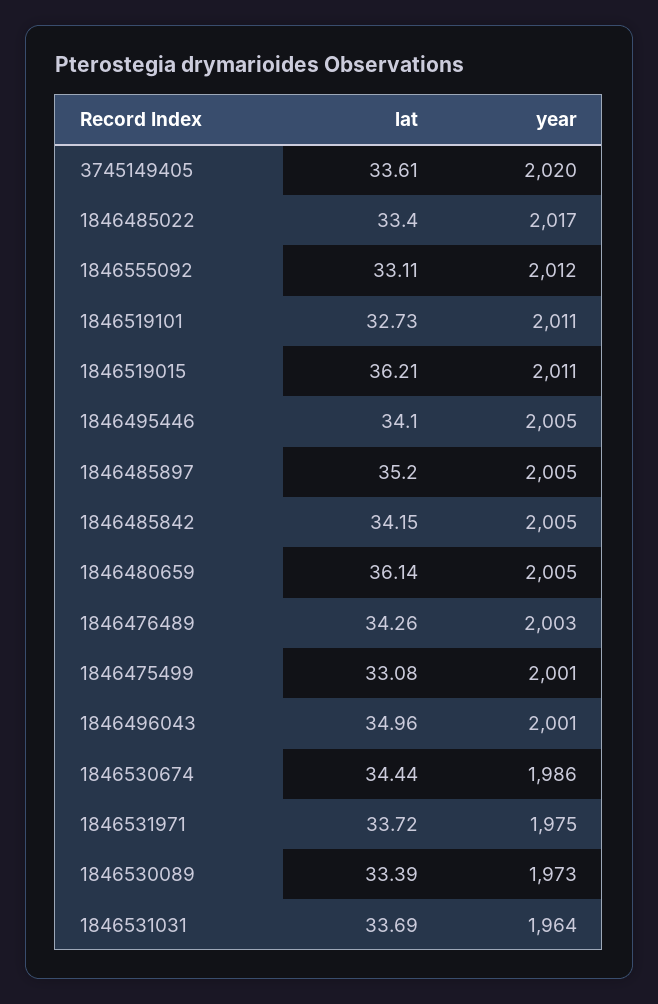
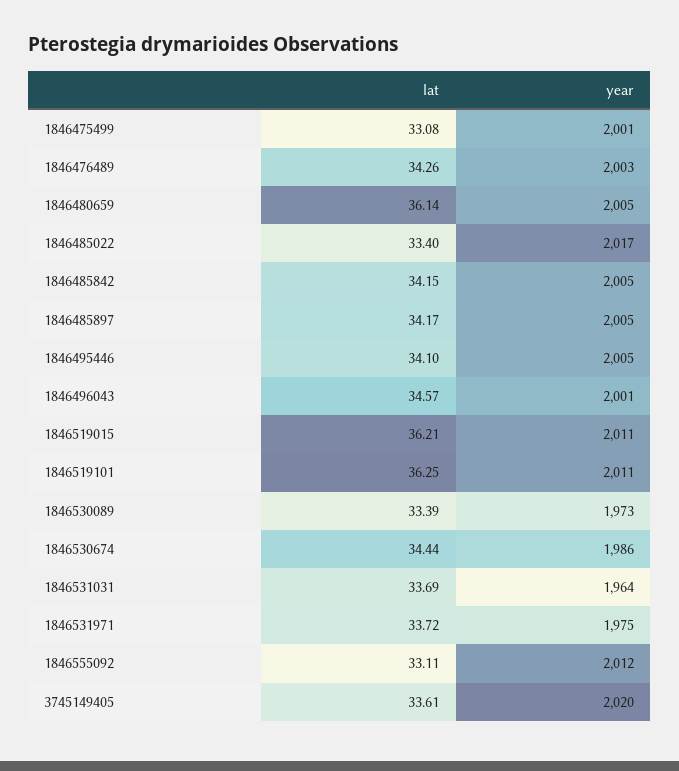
lat, 1846519101: 32.73 -> 36.25
lat, 1846485897: 35.2 -> 34.17
lat, 1846496043: 34.96 -> 34.57

